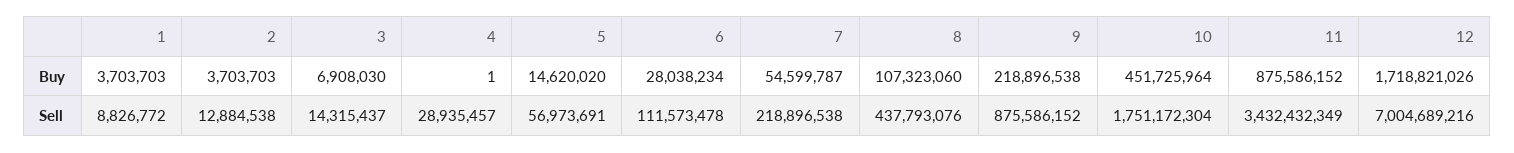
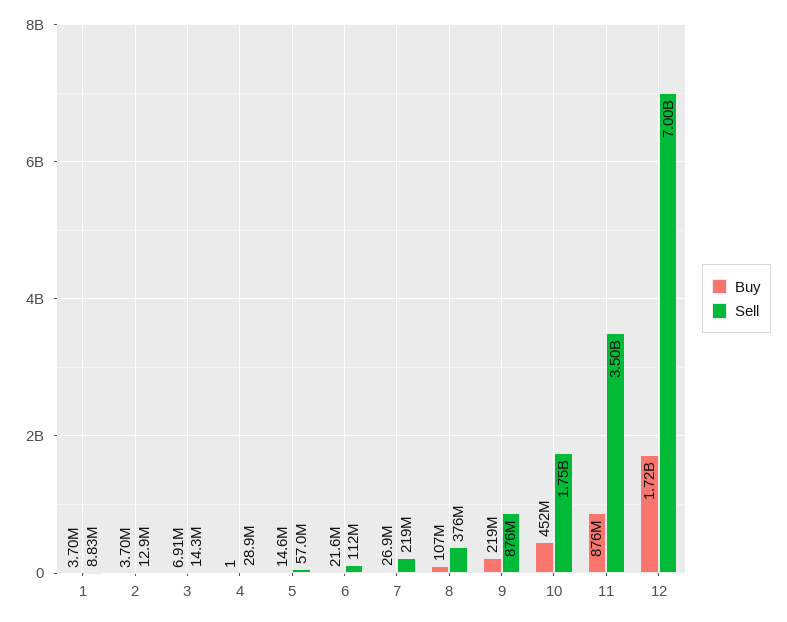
Buy, 6: 28038234 -> 21600000
Buy, 7: 54599787 -> 26900000
Sell, 8: 437793076 -> 376000000
Sell, 11: 3432432349 -> 3500000000

